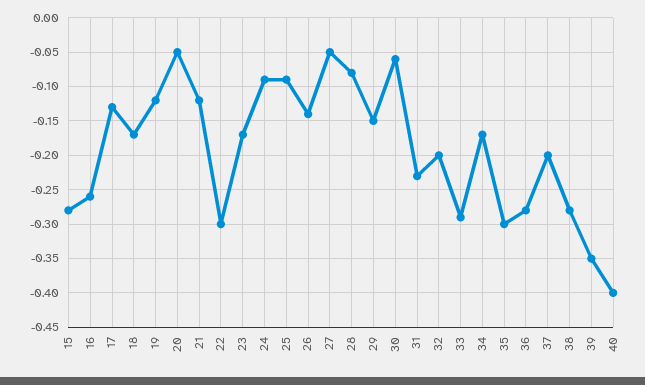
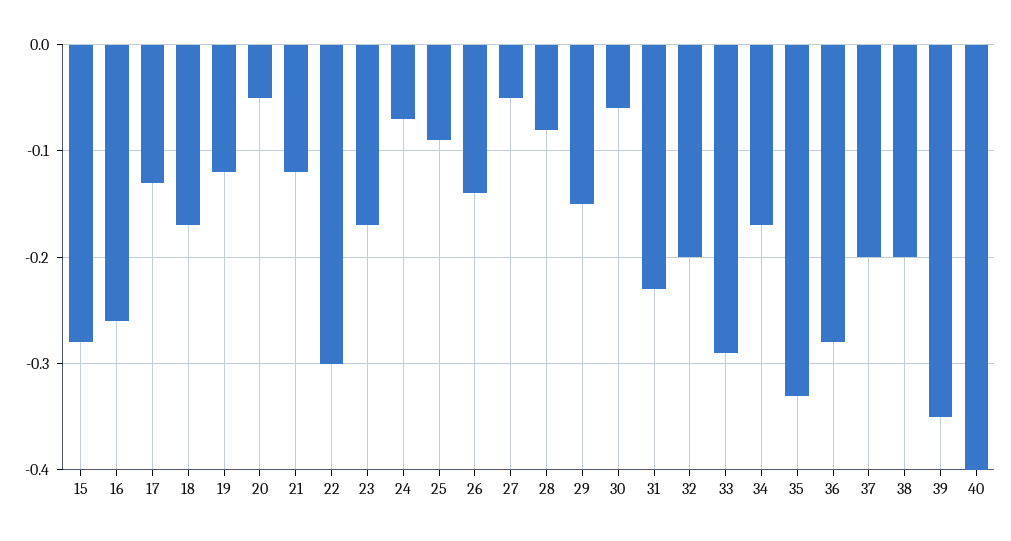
24: -0.09 -> -0.07
35: -0.3 -> -0.33
38: -0.28 -> -0.2

